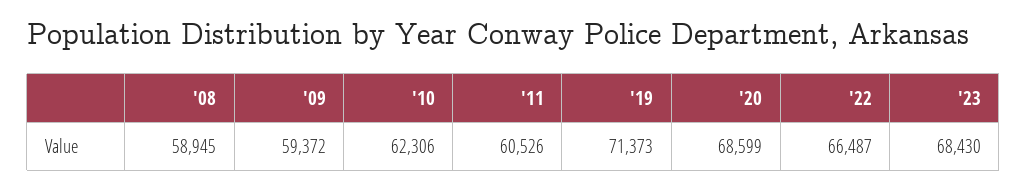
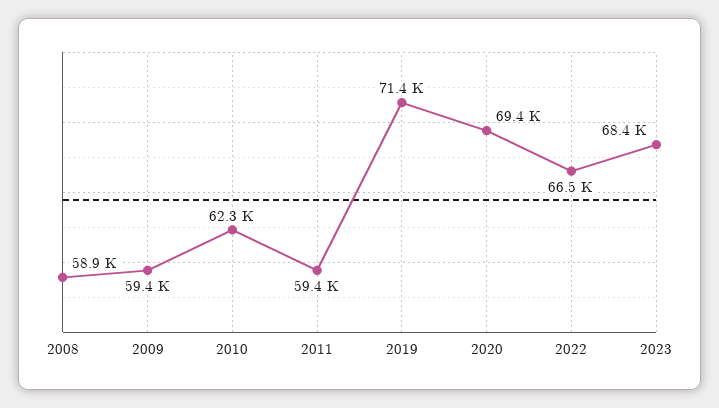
'11: 60526 -> 59400
'20: 68599 -> 69400

